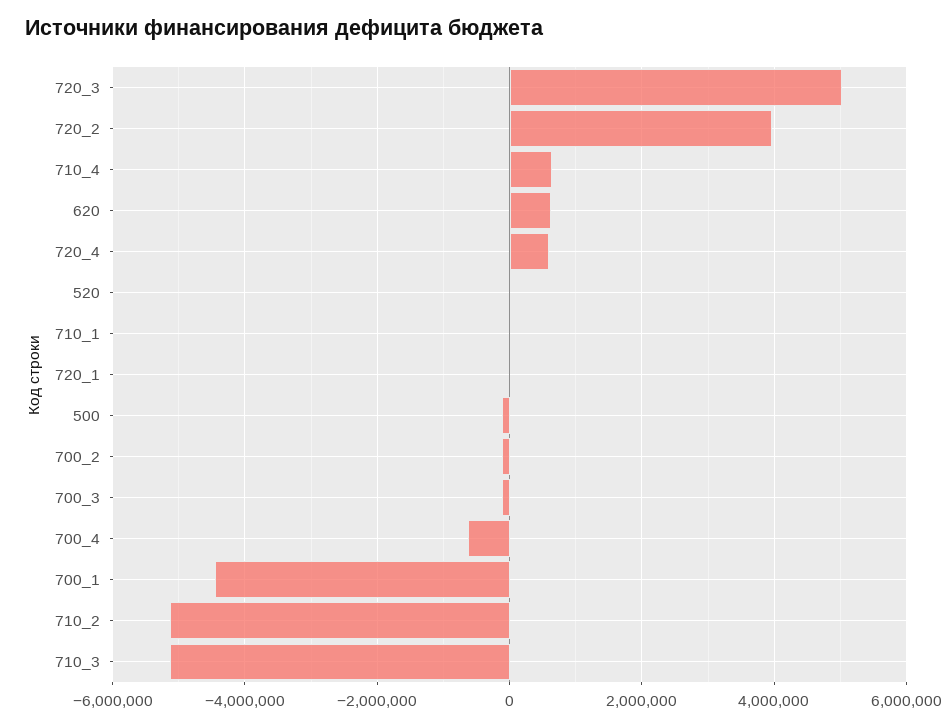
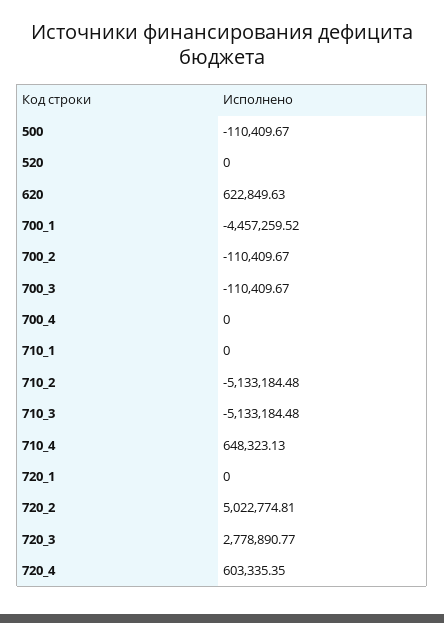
720_3: 5000000 -> 2778890.77
720_2: 4000000 -> 5022774.81
700_4: -600000 -> 0

